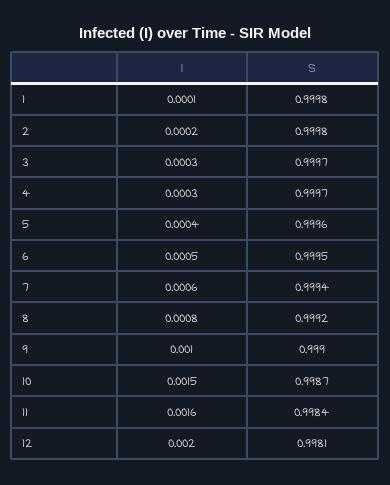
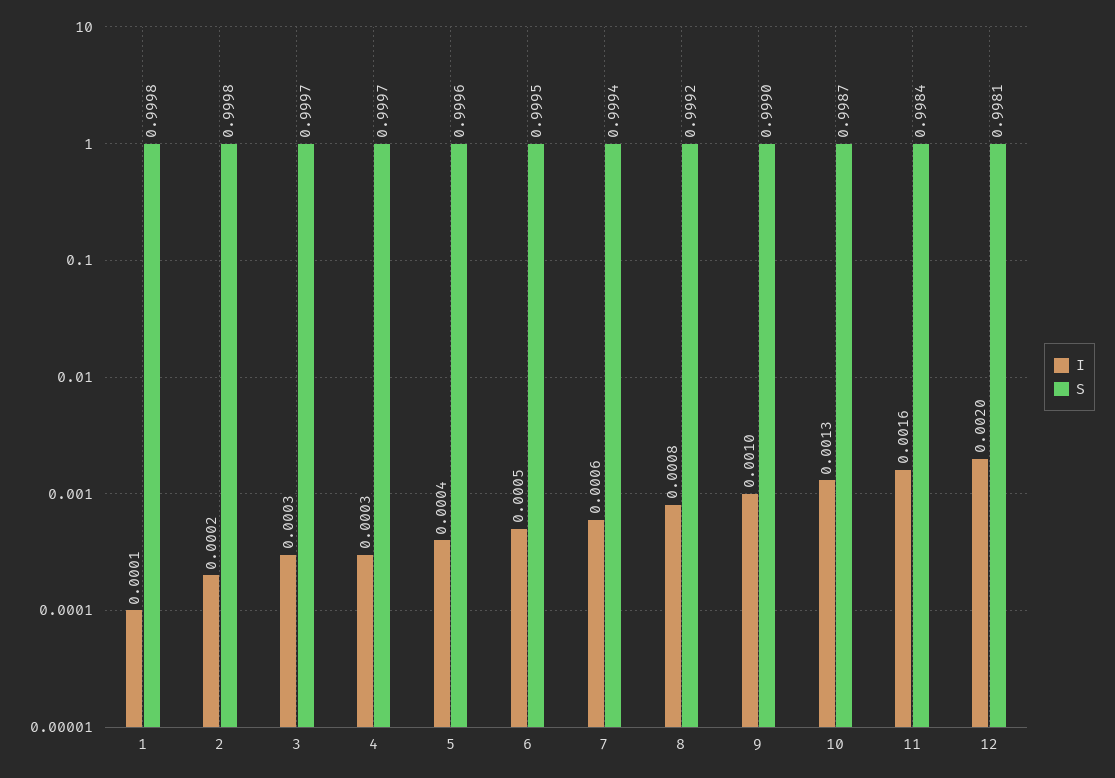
I, 10: 0.0015 -> 0.0013

